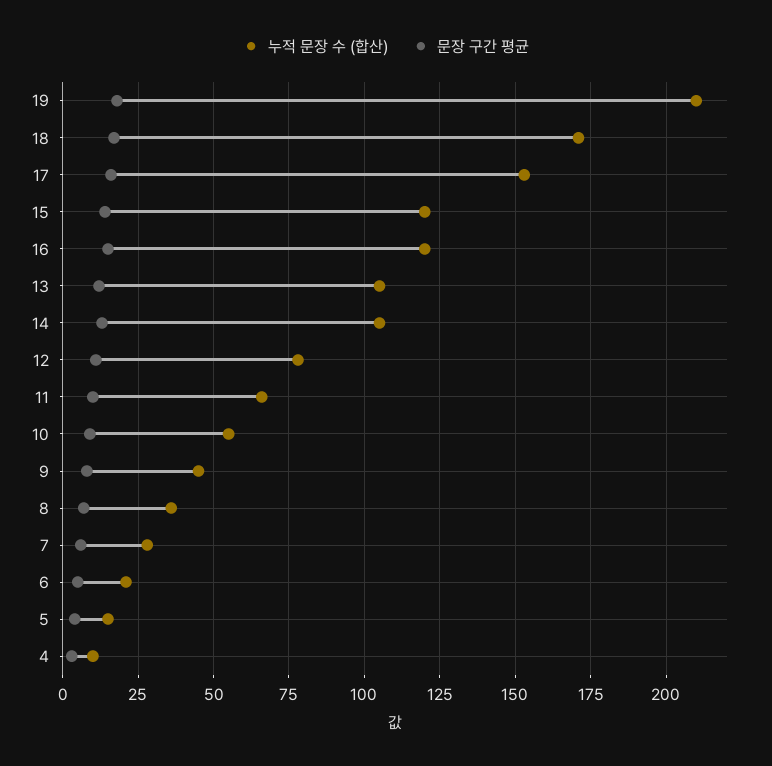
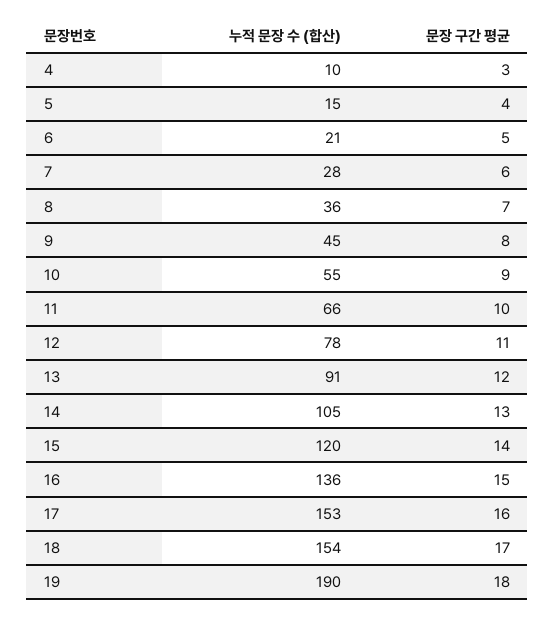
누적 문장 수 (합산), 19: 210 -> 190
누적 문장 수 (합산), 18: 170 -> 154
누적 문장 수 (합산), 16: 120 -> 136
누적 문장 수 (합산), 13: 105 -> 91

